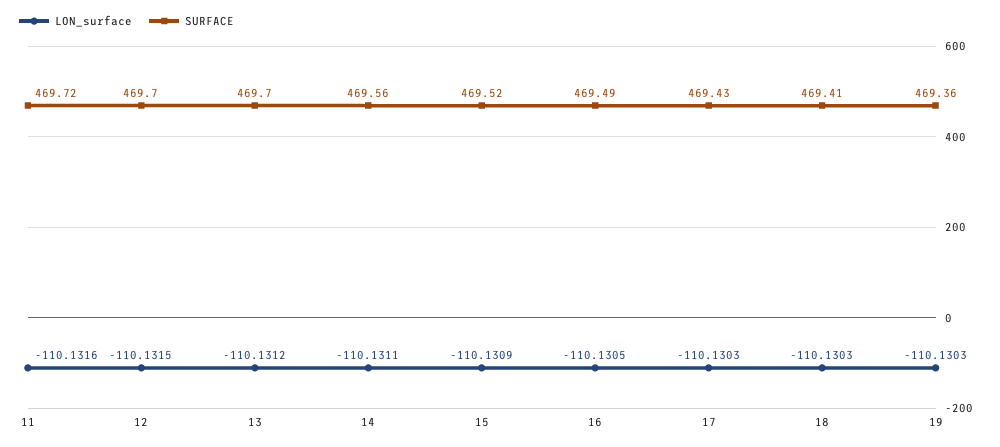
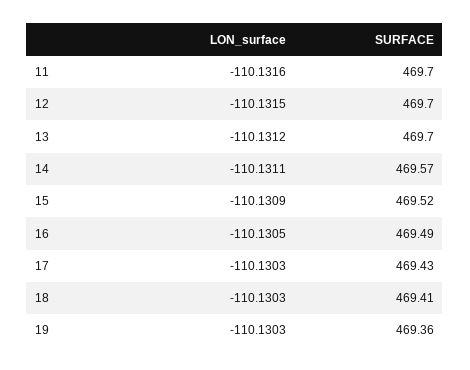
SURFACE, 11: 469.72 -> 469.7
SURFACE, 14: 469.56 -> 469.57

